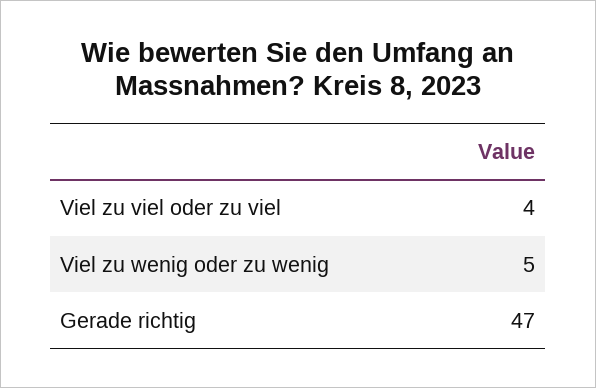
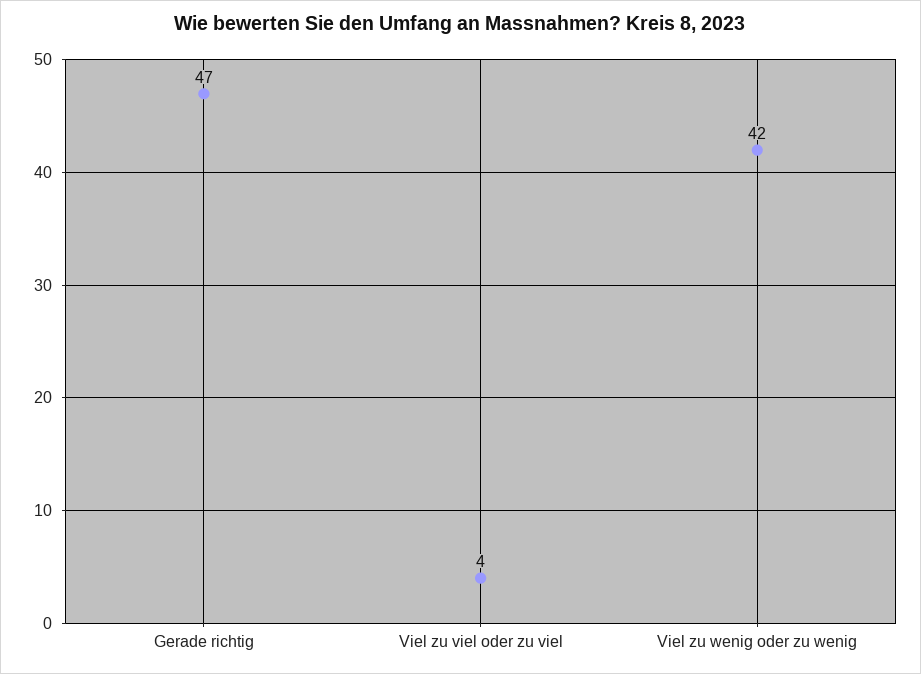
Viel zu wenig oder zu wenig: 5 -> 42

